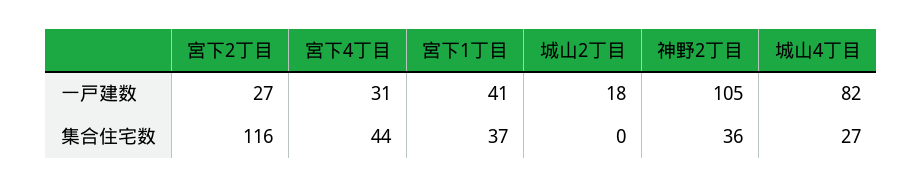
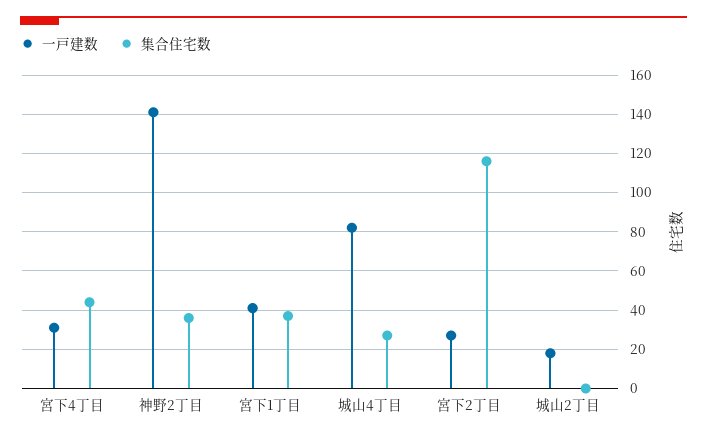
一戸建数, 神野2丁目: 105 -> 140

